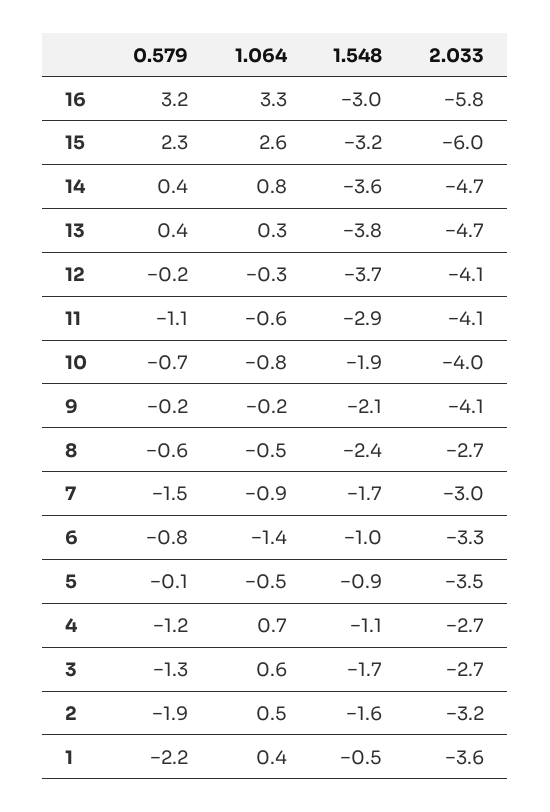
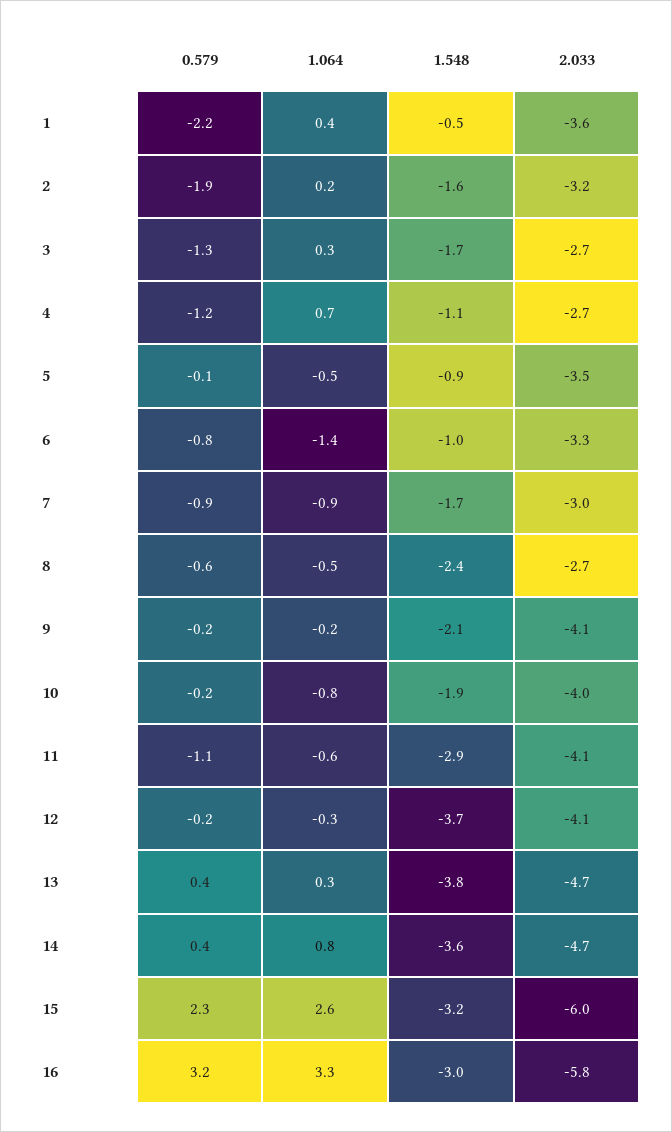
0.579, 10: -0.7 -> -0.2
0.579, 7: -1.5 -> -0.9
1.064, 3: 0.6 -> 0.3
1.064, 2: 0.5 -> 0.2

